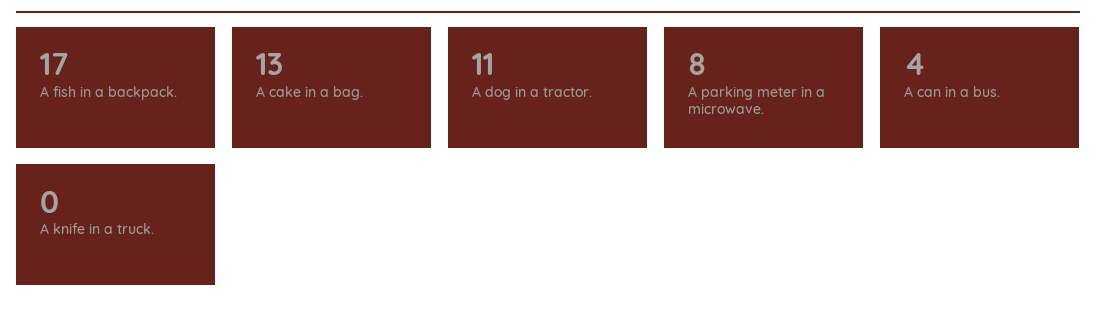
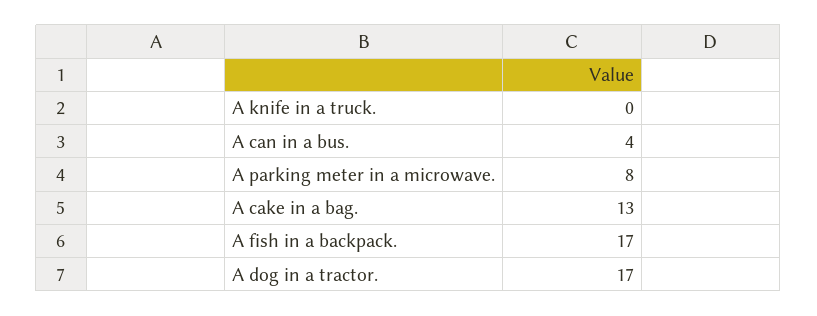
A dog in a tractor.: 11 -> 17

